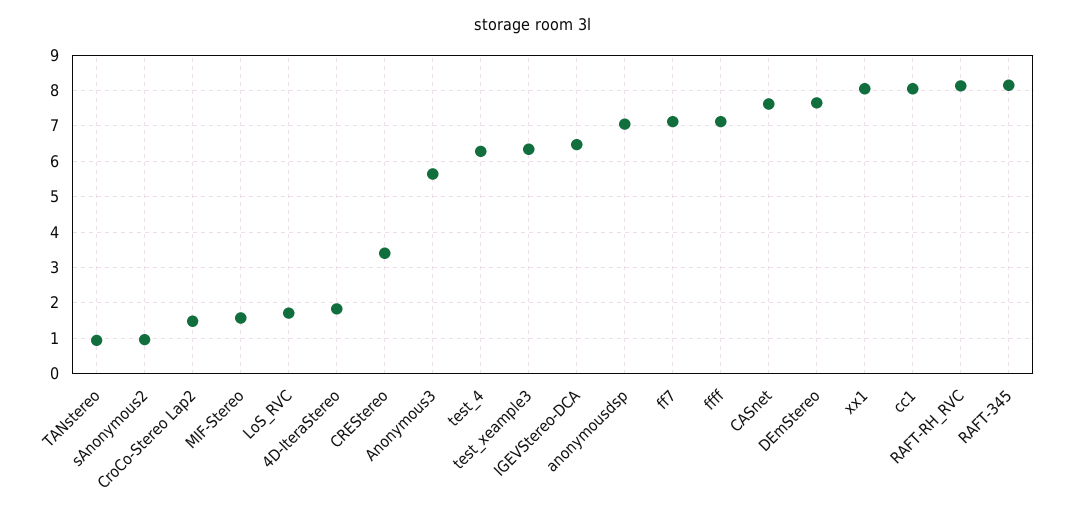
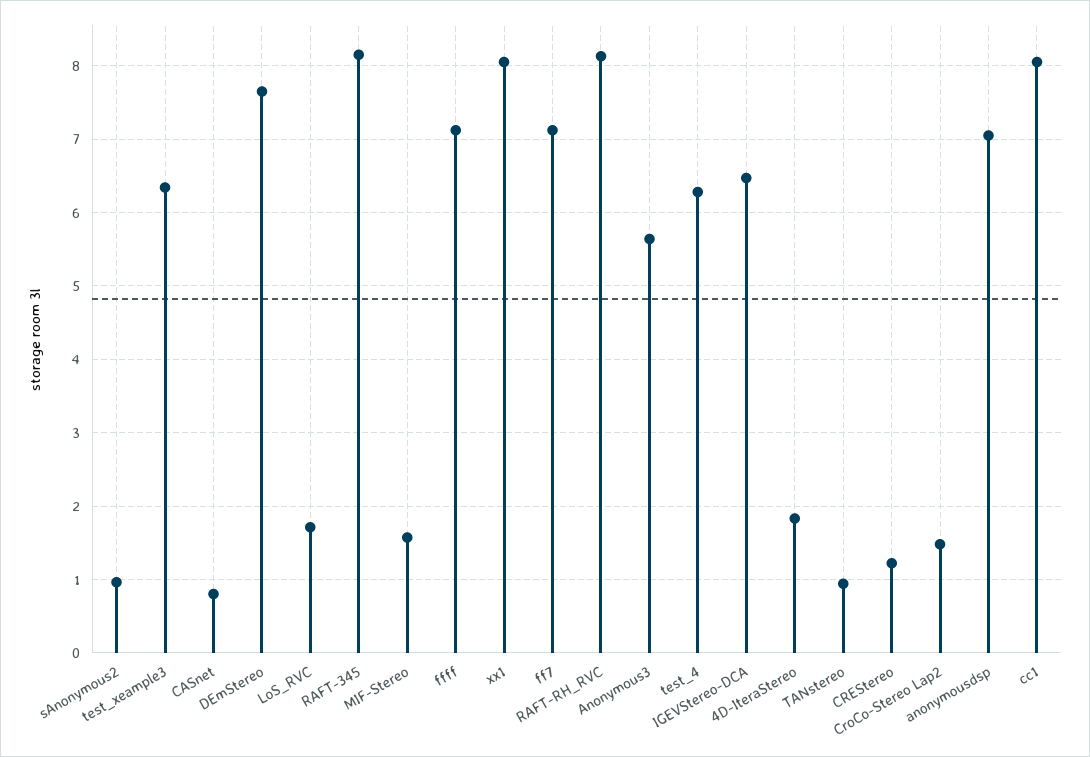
CREStereo: 3.4 -> 1.2
CASnet: 7.6 -> 0.8

